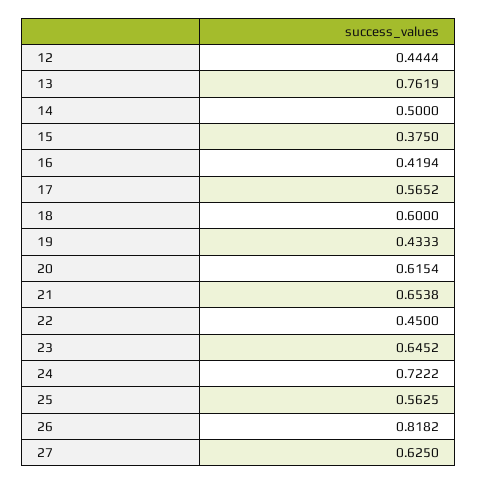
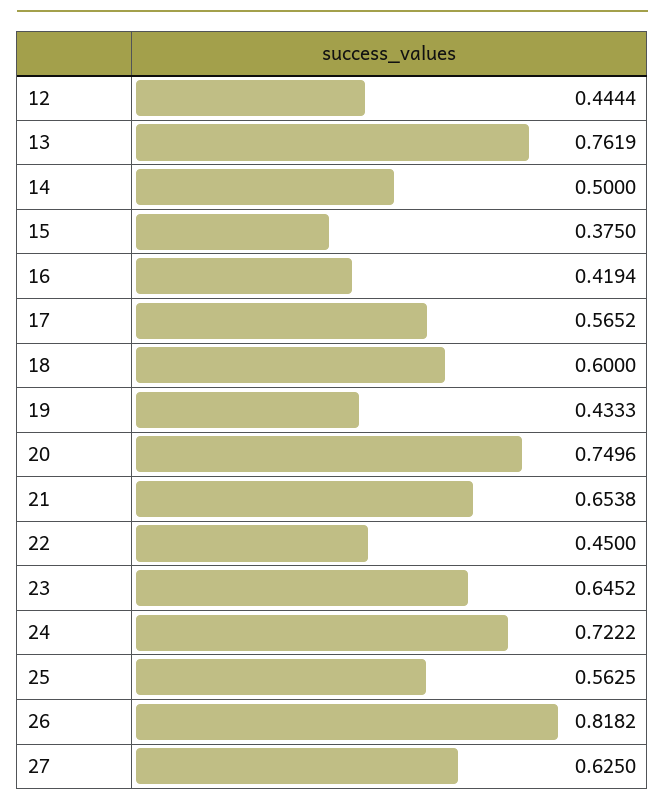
20: 0.6154 -> 0.7496

